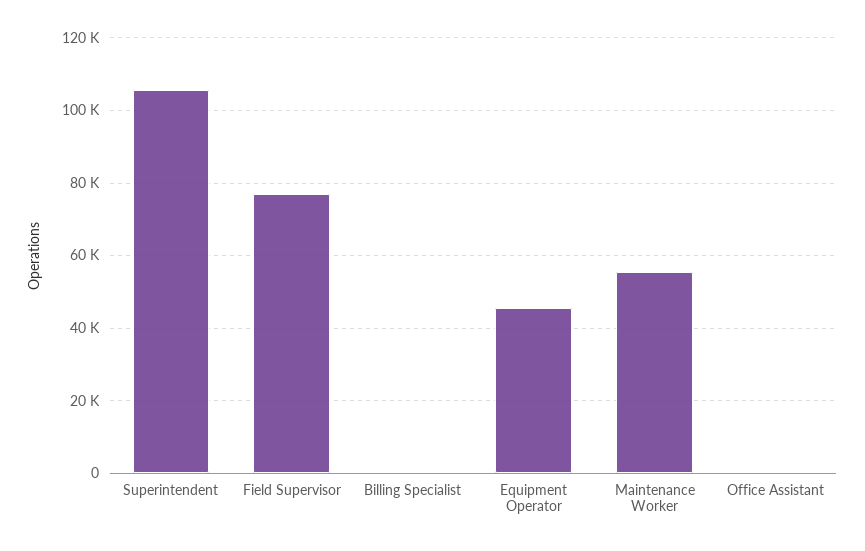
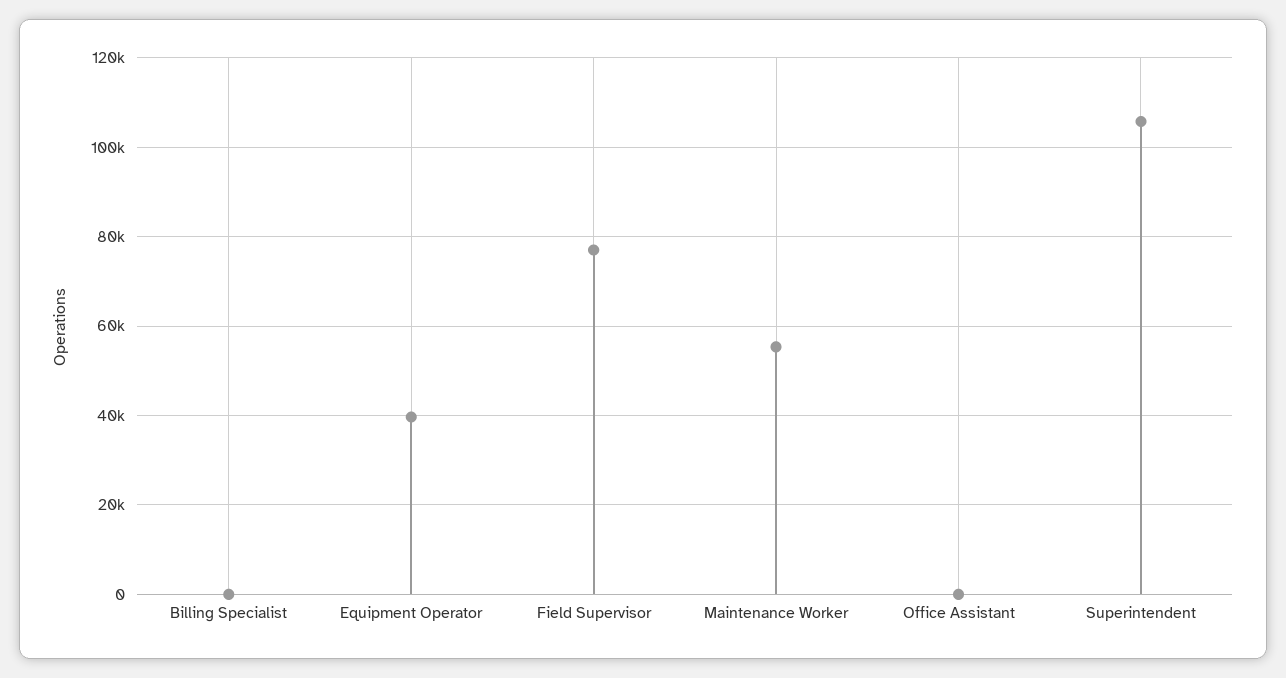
Equipment Operator: 46000 -> 40000

